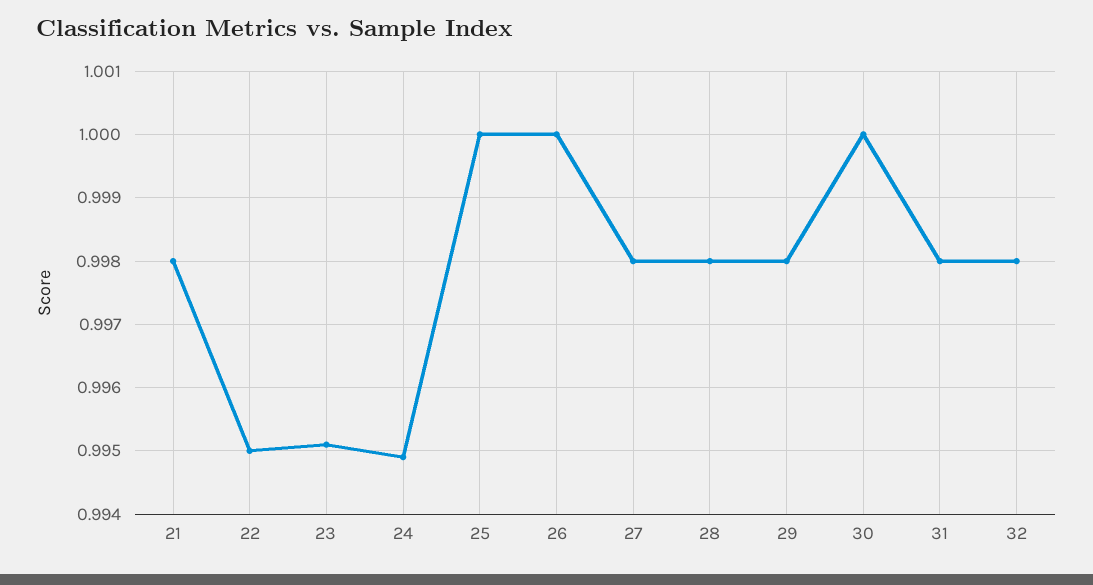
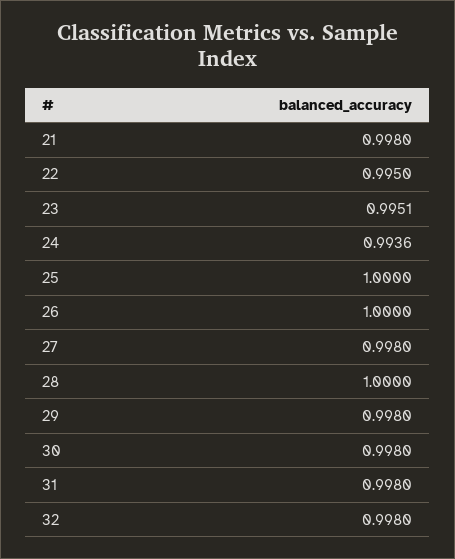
24: 0.9949 -> 0.9936
28: 0.998 -> 1
30: 1 -> 0.998

